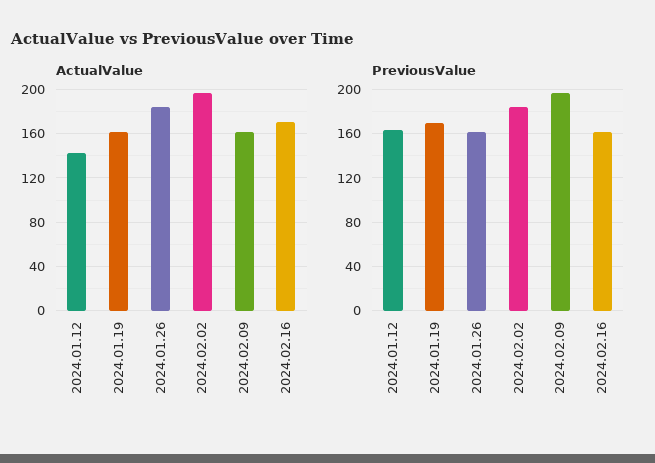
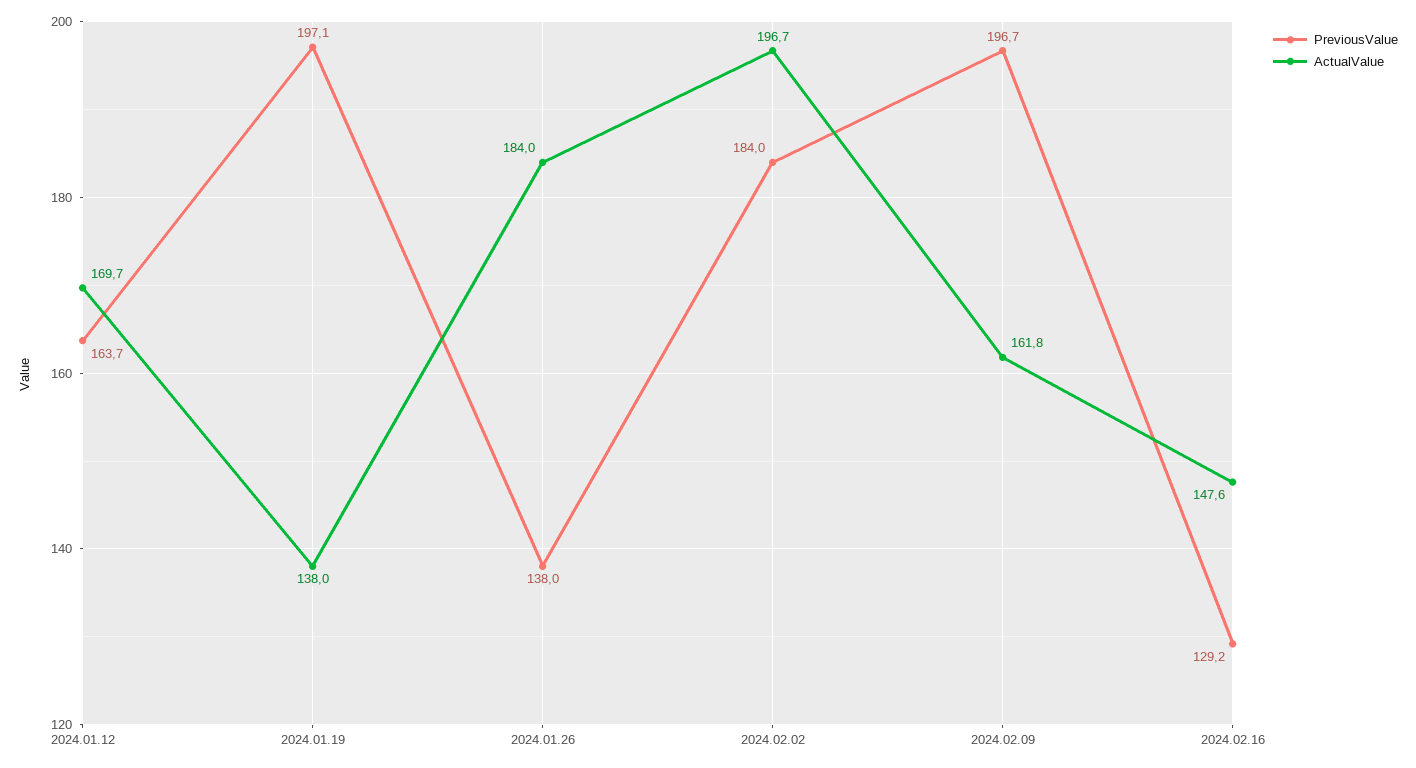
ActualValue, 2024.01.12: 140 -> 169.7
ActualValue, 2024.01.19: 160 -> 138
ActualValue, 2024.02.16: 170 -> 147.6
PreviousValue, 2024.01.19: 170 -> 197.1
PreviousValue, 2024.01.26: 160 -> 138
PreviousValue, 2024.02.16: 160 -> 129.2

